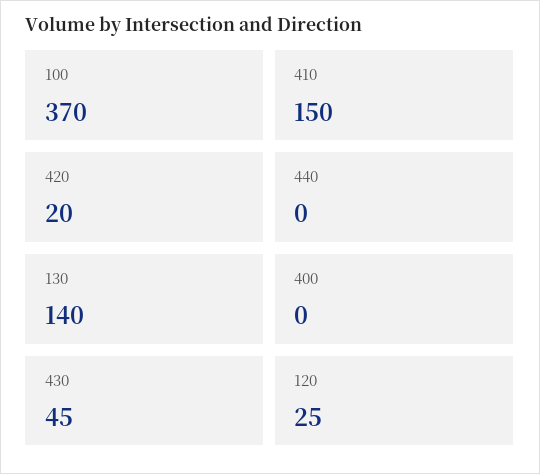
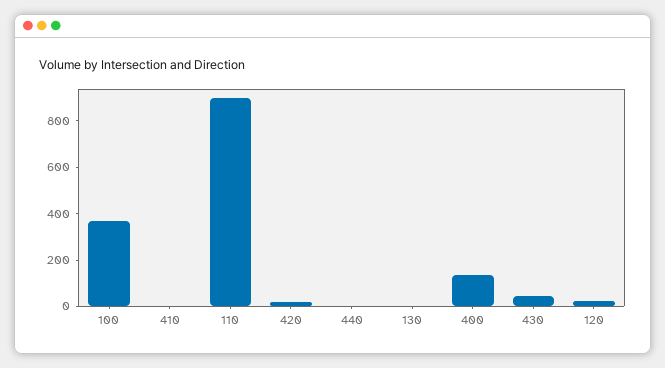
410: 150 -> 0
130: 140 -> 0
400: 0 -> 150
110: none -> 900

